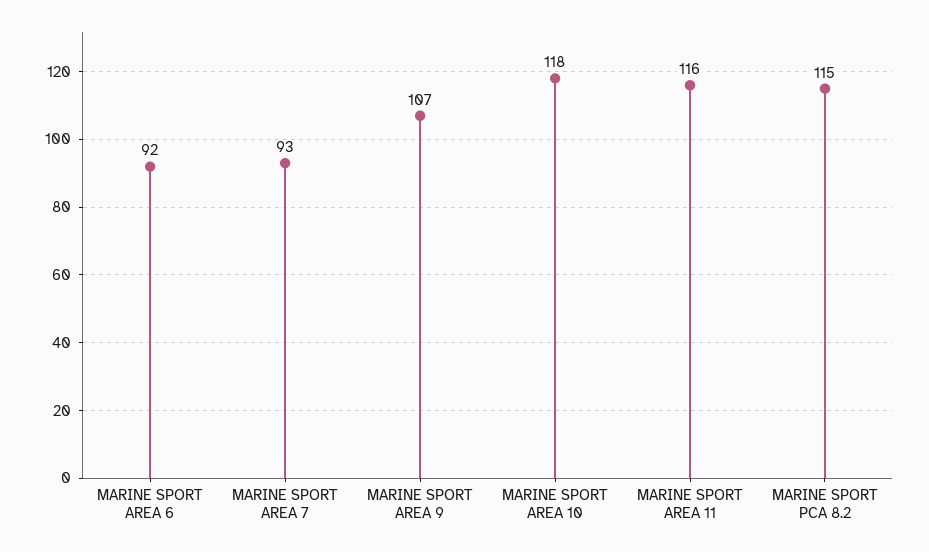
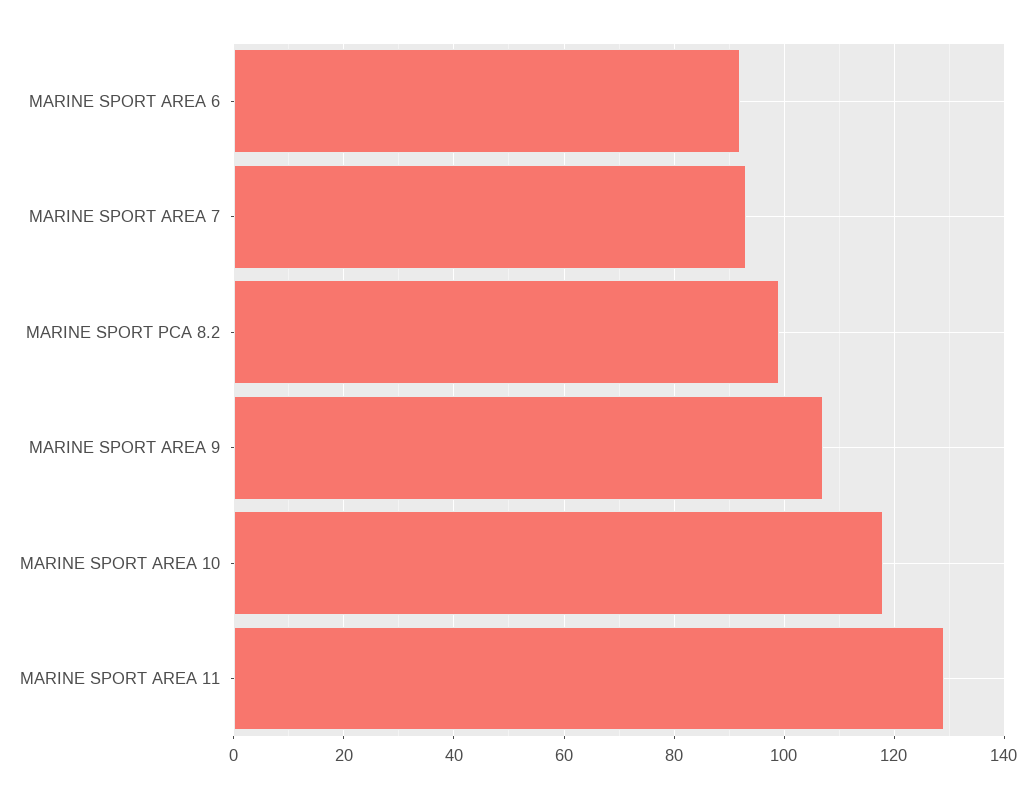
MARINE SPORT AREA 11: 116 -> 130
MARINE SPORT PCA 8.2: 115 -> 100

